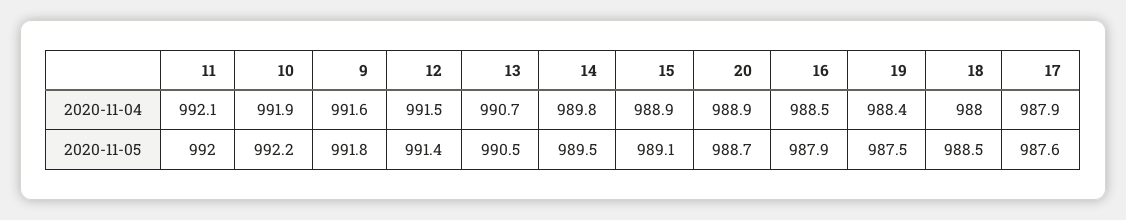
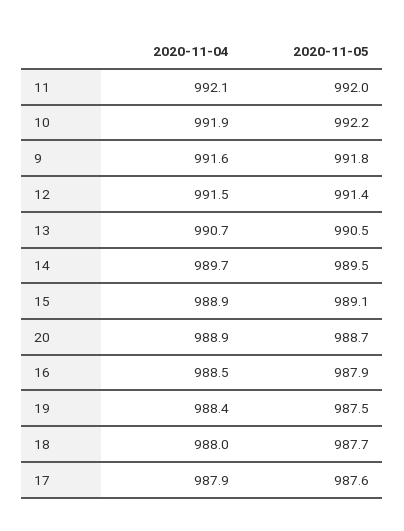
14, 2020-11-04: 989.8 -> 989.7
18, 2020-11-05: 988.5 -> 987.7

